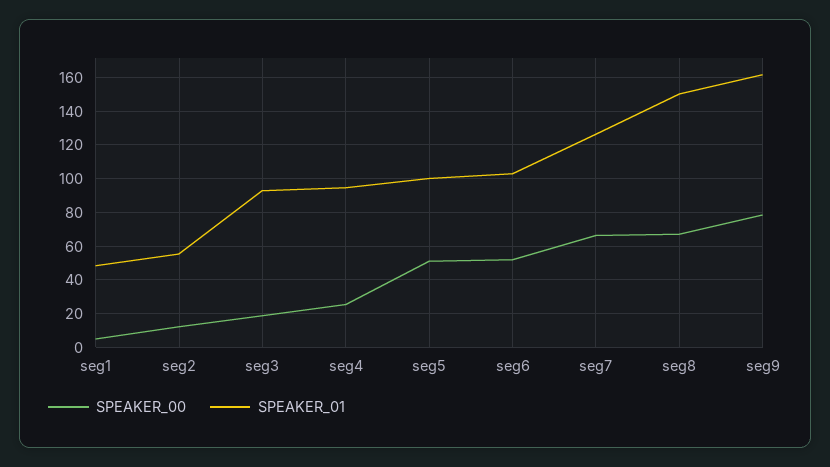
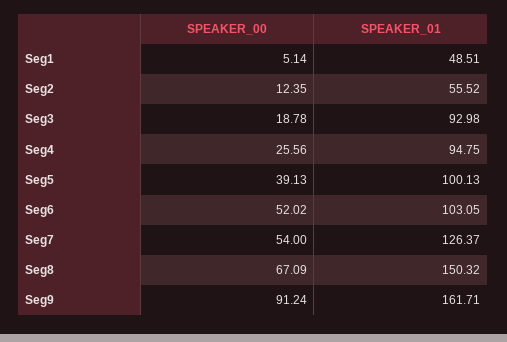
SPEAKER_00, seg5: 50 -> 39.13
SPEAKER_00, seg7: 65 -> 54
SPEAKER_00, seg9: 80 -> 91.24

